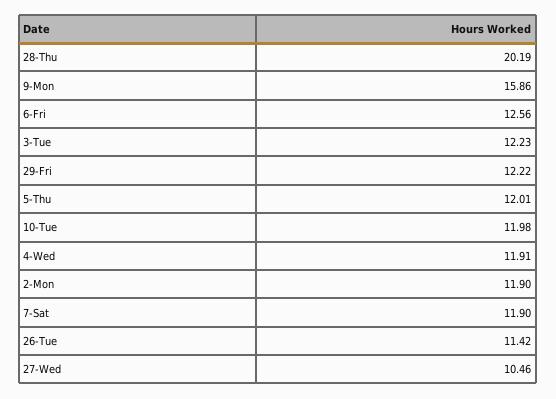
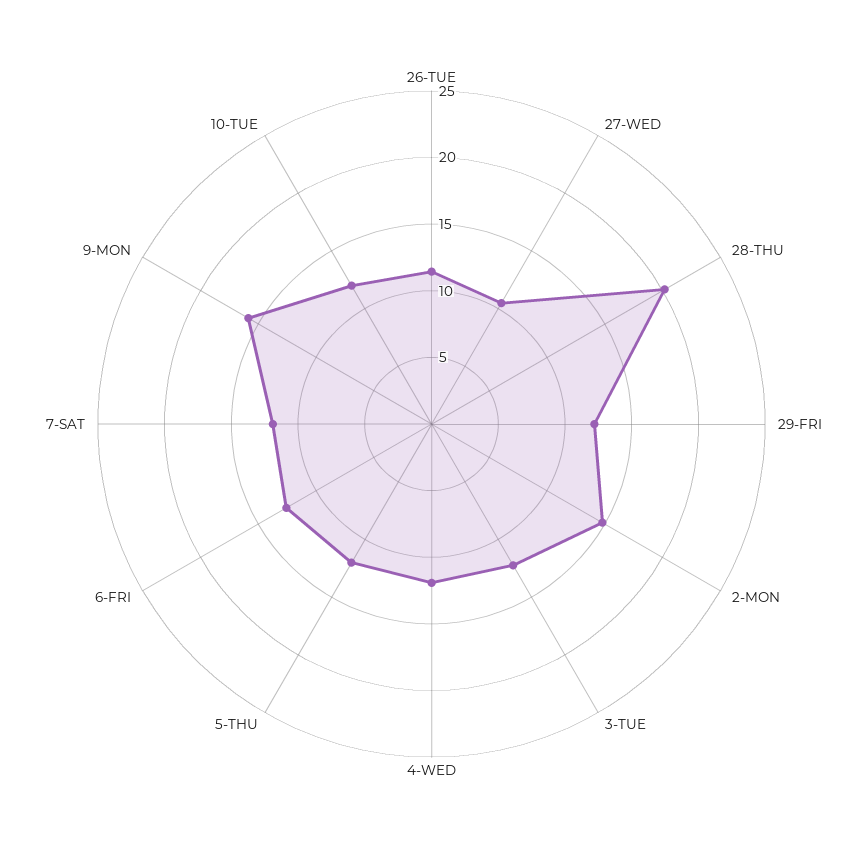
2-Mon: 11.9 -> 15

